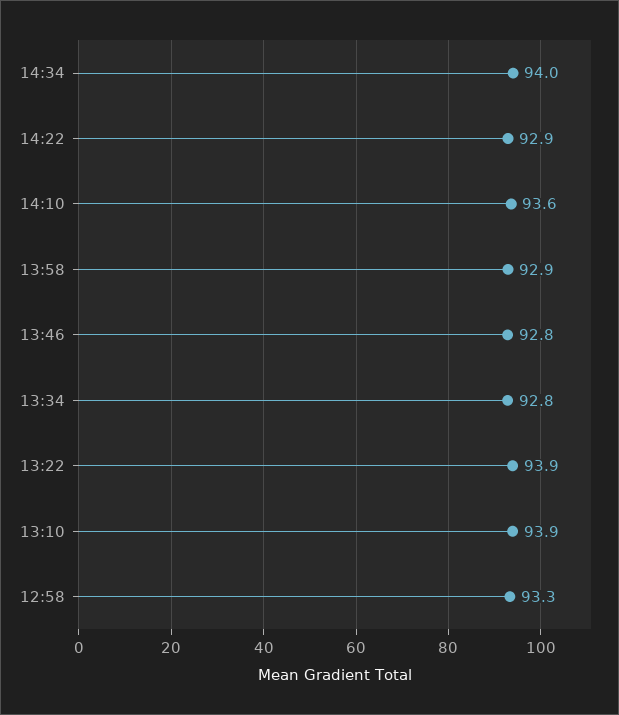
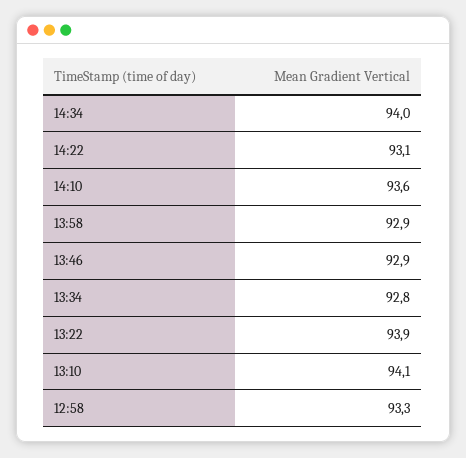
14:22: 92.9 -> 93.1
13:46: 92.8 -> 92.9
13:10: 93.9 -> 94.1

